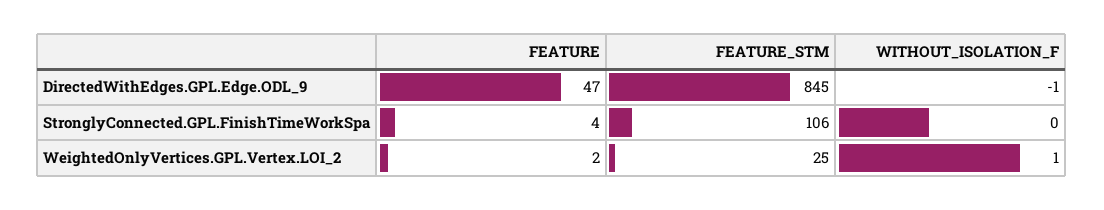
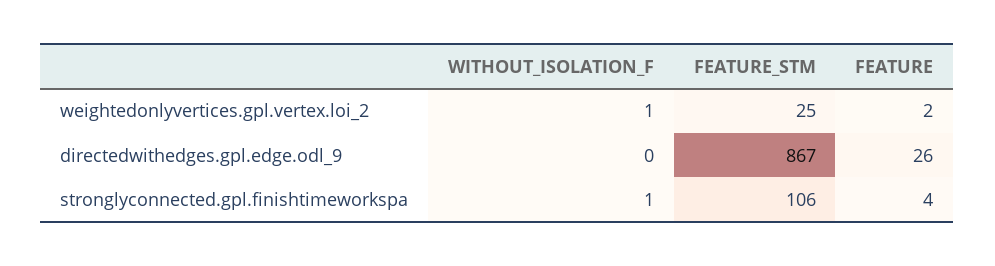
FEATURE, DirectedWithEdges.GPL.Edge.ODL_9: 47 -> 26
FEATURE_STM, DirectedWithEdges.GPL.Edge.ODL_9: 845 -> 867
WITHOUT_ISOLATION_F, DirectedWithEdges.GPL.Edge.ODL_9: -1 -> 0
WITHOUT_ISOLATION_F, StronglyConnected.GPL.FinishTimeWorkSpa: 0 -> 1

